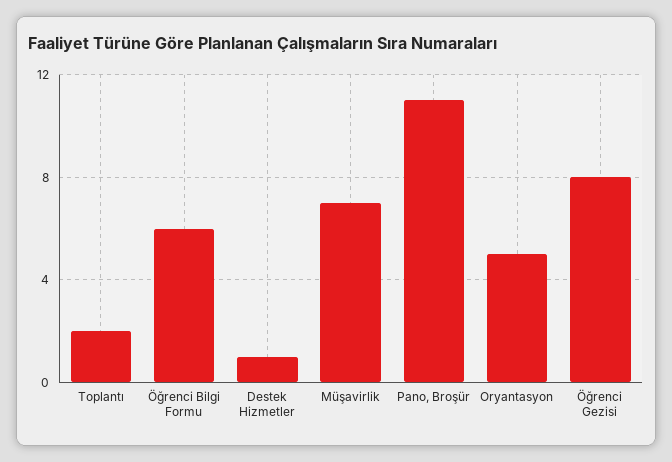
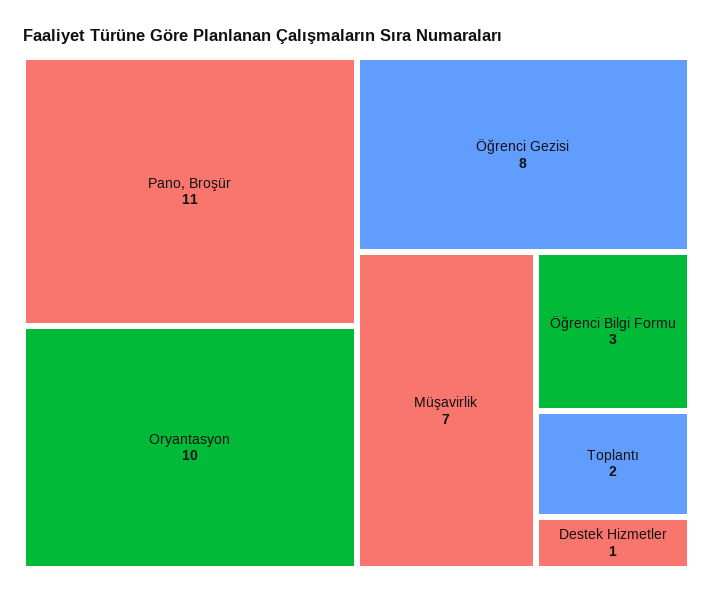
Öğrenci Bilgi Formu: 6 -> 3
Oryantasyon: 5 -> 10

